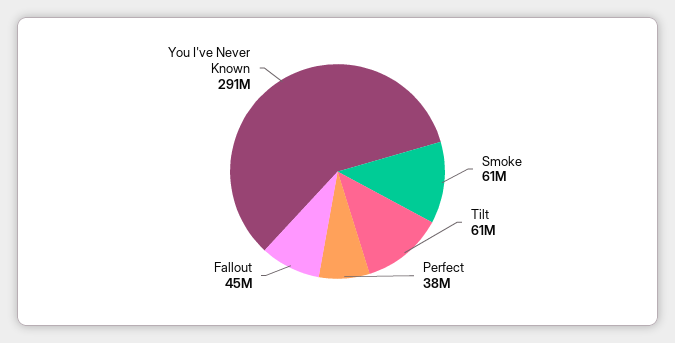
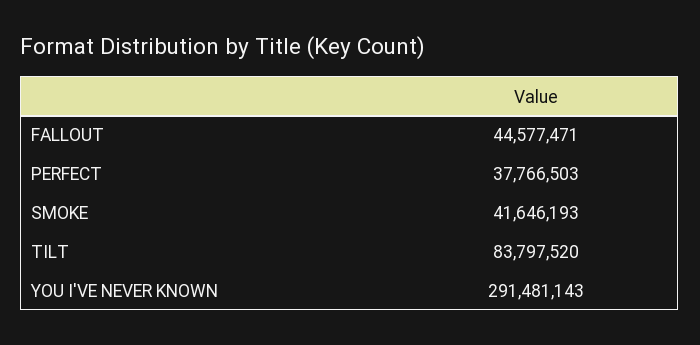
Smoke: 61000000 -> 41646193
Tilt: 61000000 -> 83797520

